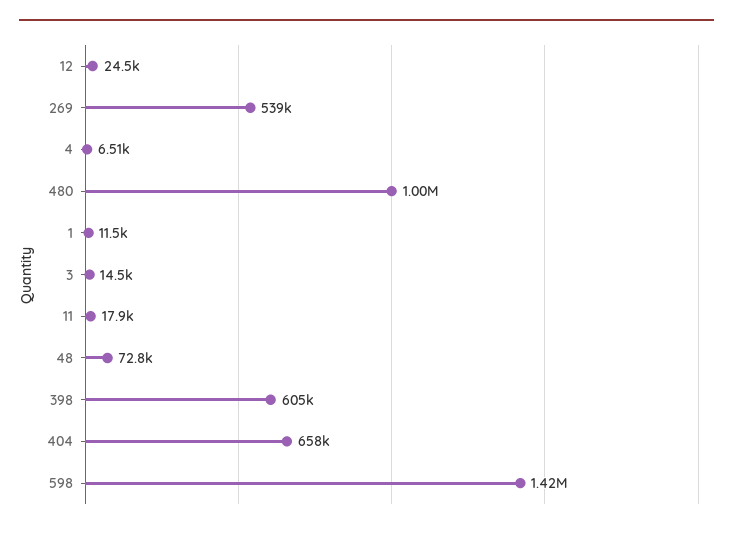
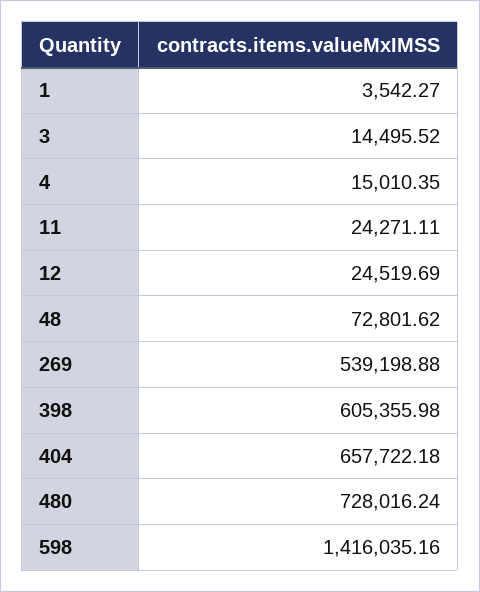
4: 6510 -> 15010.35
480: 1000000 -> 728016.24
1: 11500 -> 3542.27
11: 17900 -> 24271.11

